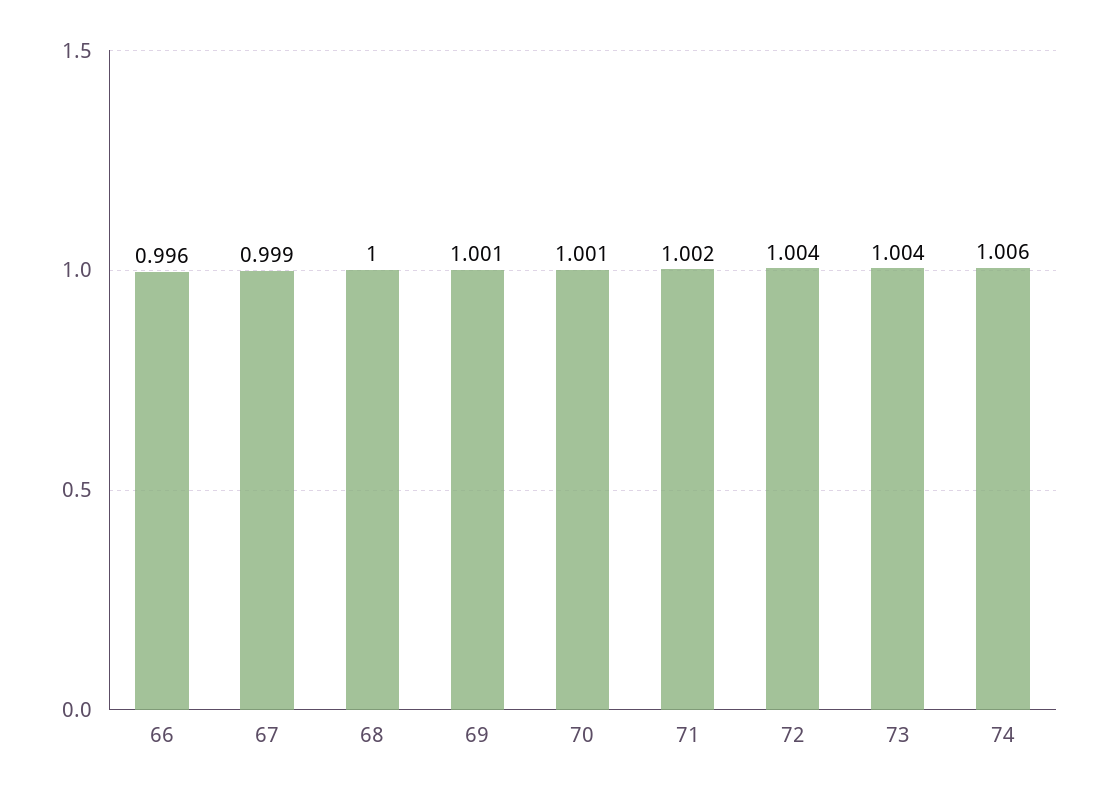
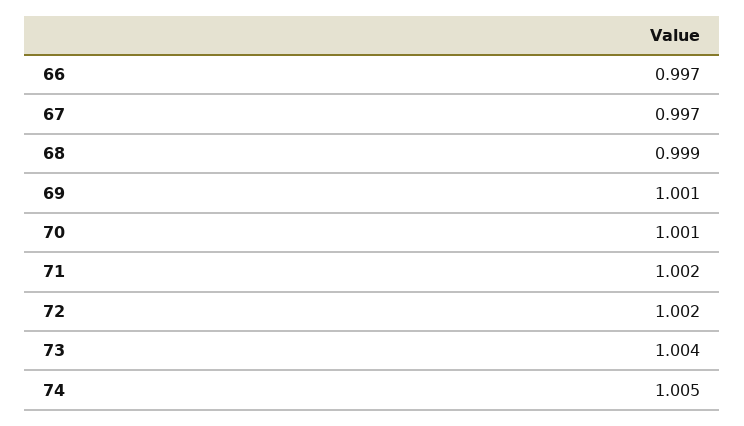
66: 0.996 -> 0.997
67: 0.999 -> 0.997
68: 1 -> 0.999
72: 1.004 -> 1.002
74: 1.006 -> 1.005

